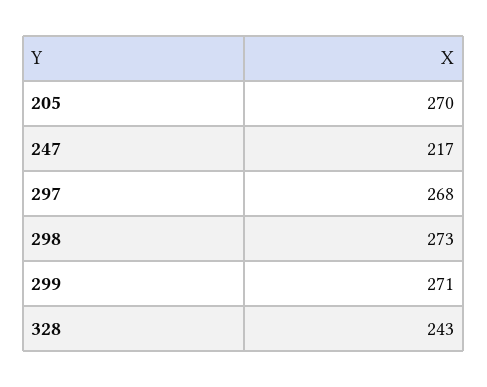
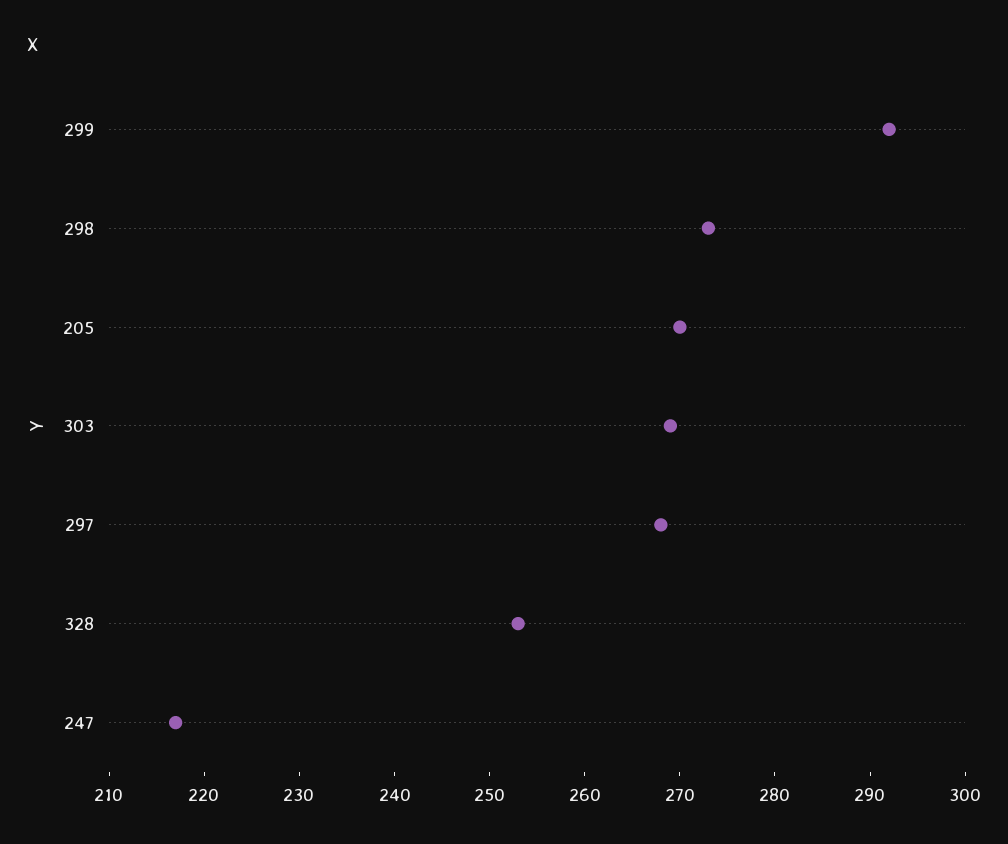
299: 271 -> 292
328: 243 -> 253
303: none -> 269

